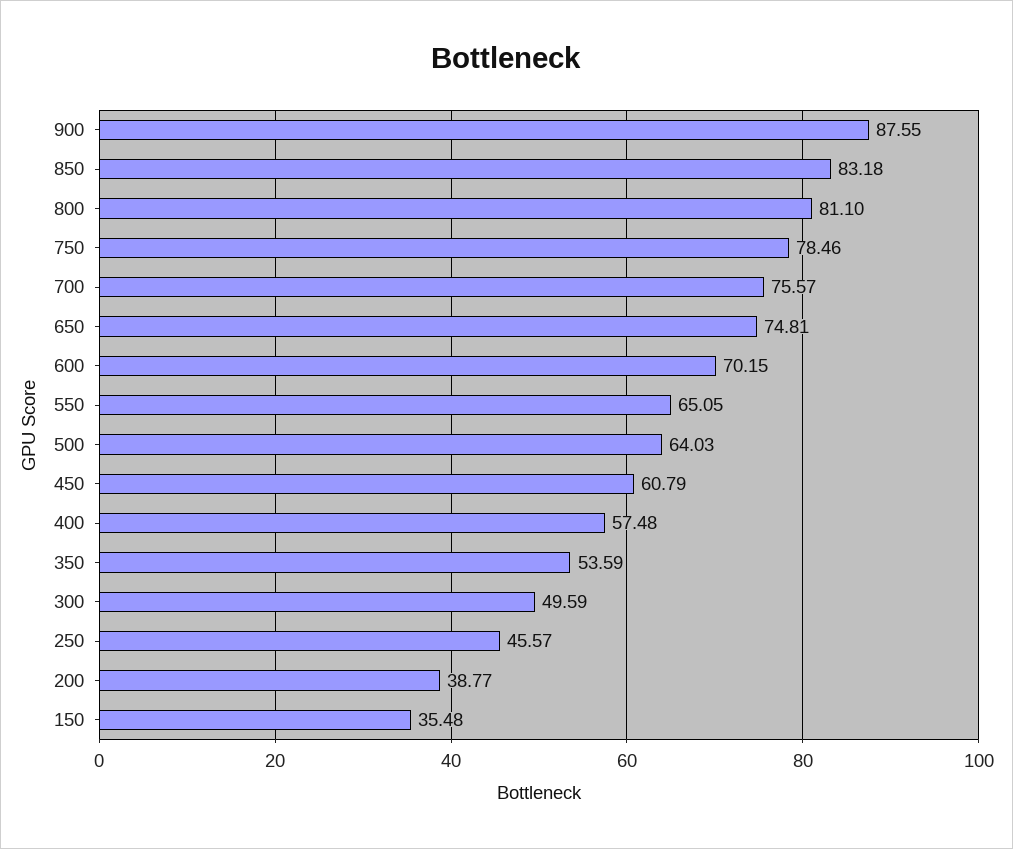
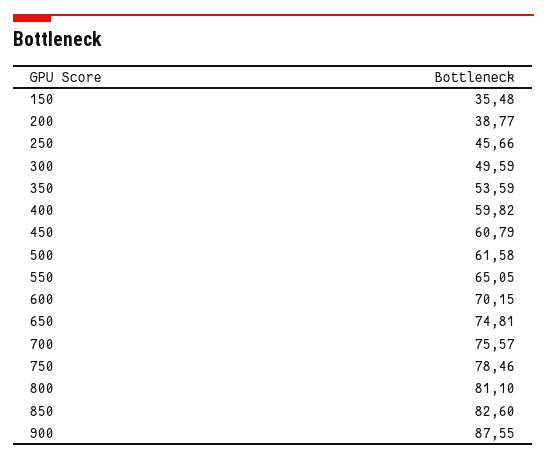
850: 83.18 -> 82.6
500: 64.03 -> 61.58
400: 57.48 -> 59.82
250: 45.57 -> 45.66

